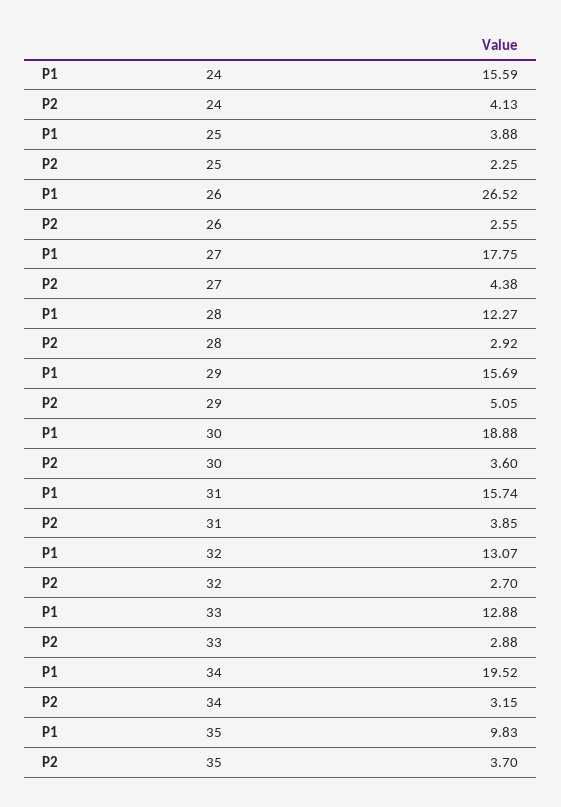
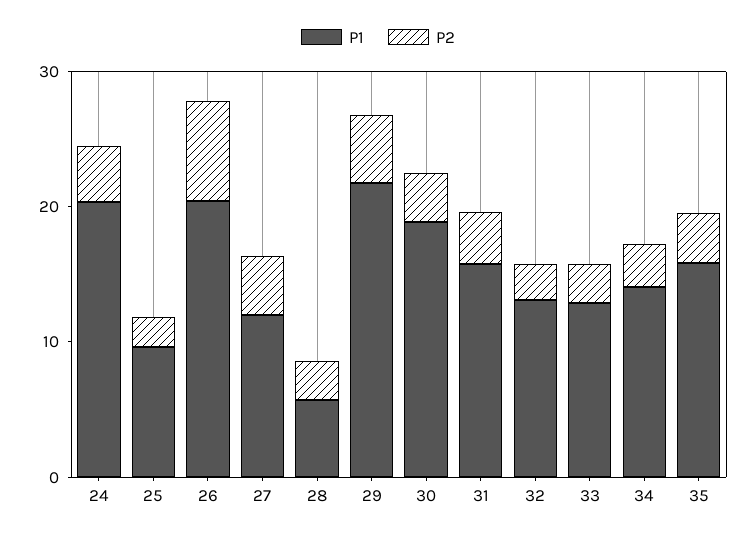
P1, 24: 15.59 -> 20
P1, 25: 3.88 -> 10
P1, 26: 26.52 -> 20
P2, 26: 2.55 -> 8
P1, 27: 17.75 -> 12
P1, 28: 12.27 -> 6
P1, 29: 15.69 -> 22
P1, 34: 19.52 -> 14
P1, 35: 9.83 -> 16

